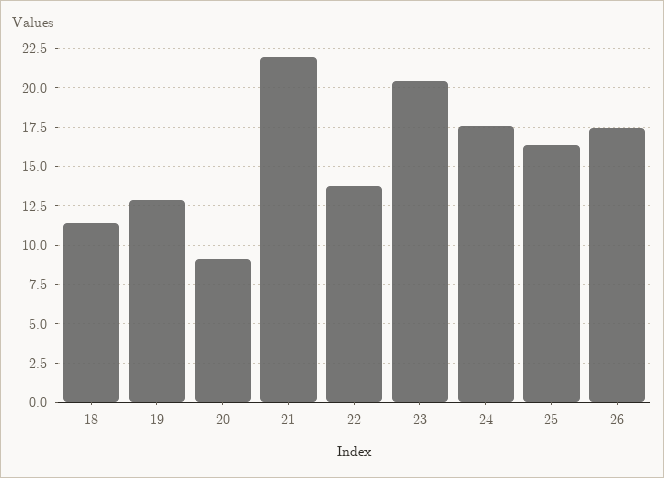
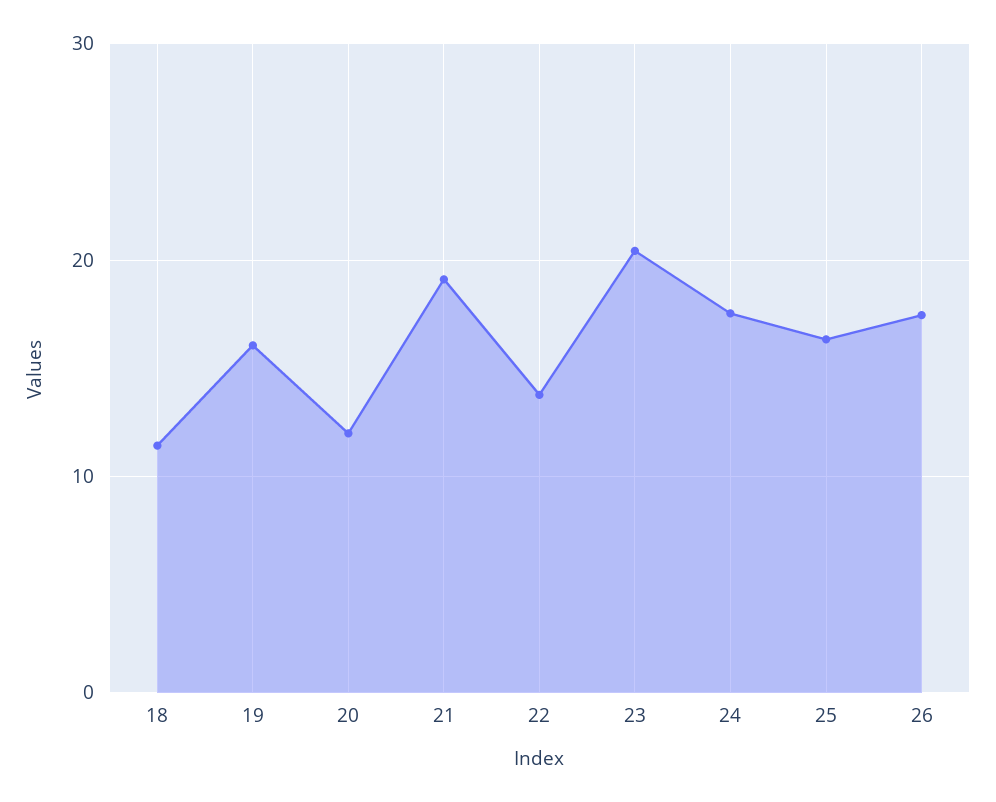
19: 13 -> 16
20: 9 -> 12
21: 22 -> 19

